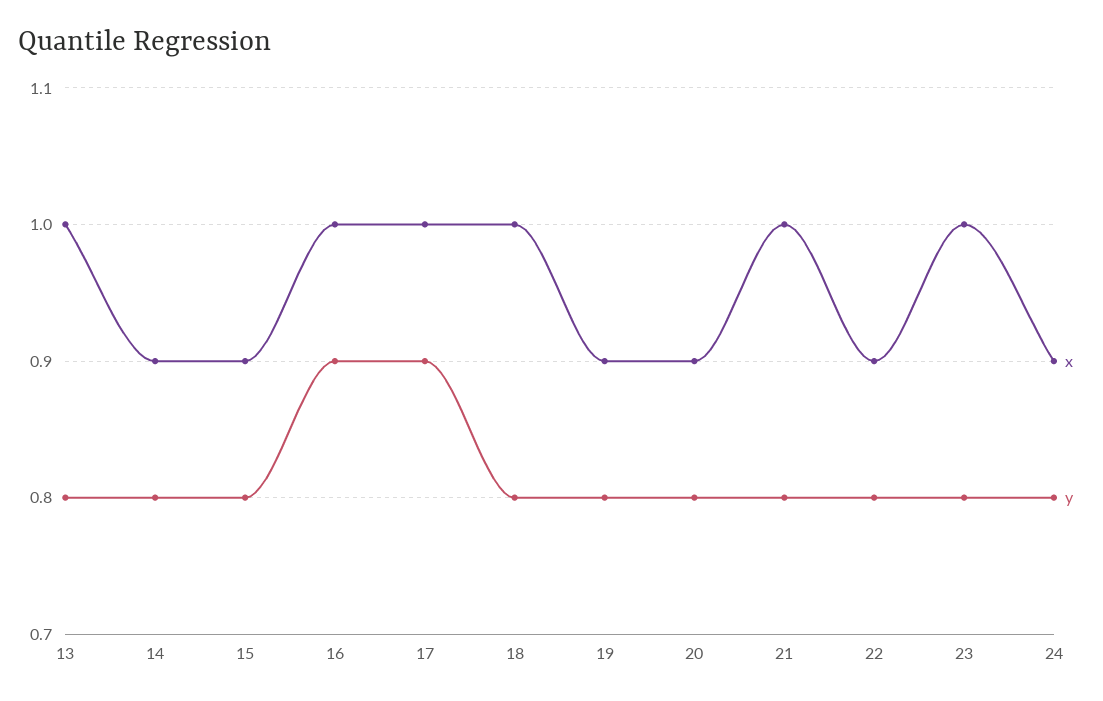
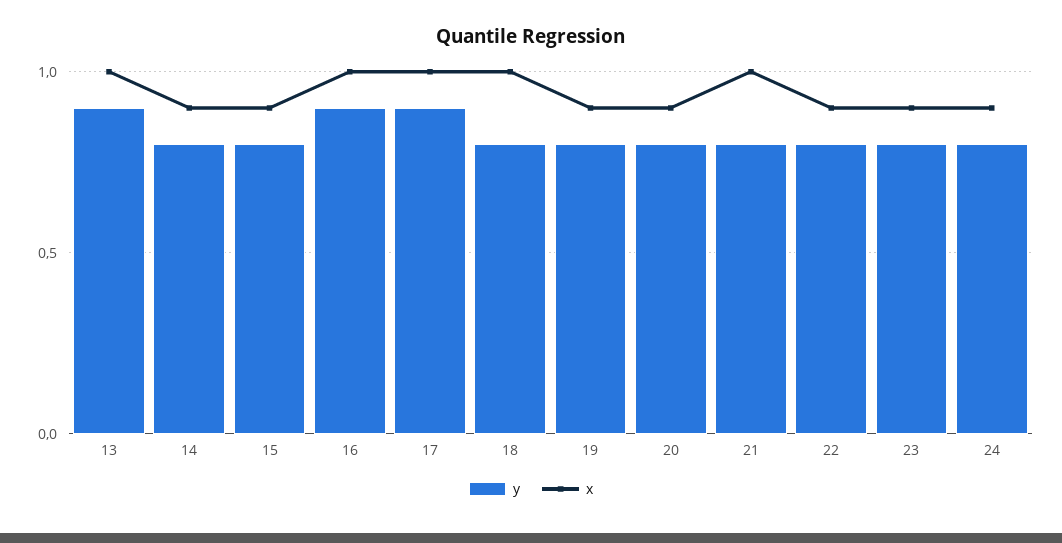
y, 13: 0.8 -> 0.9
x, 23: 1 -> 0.9

